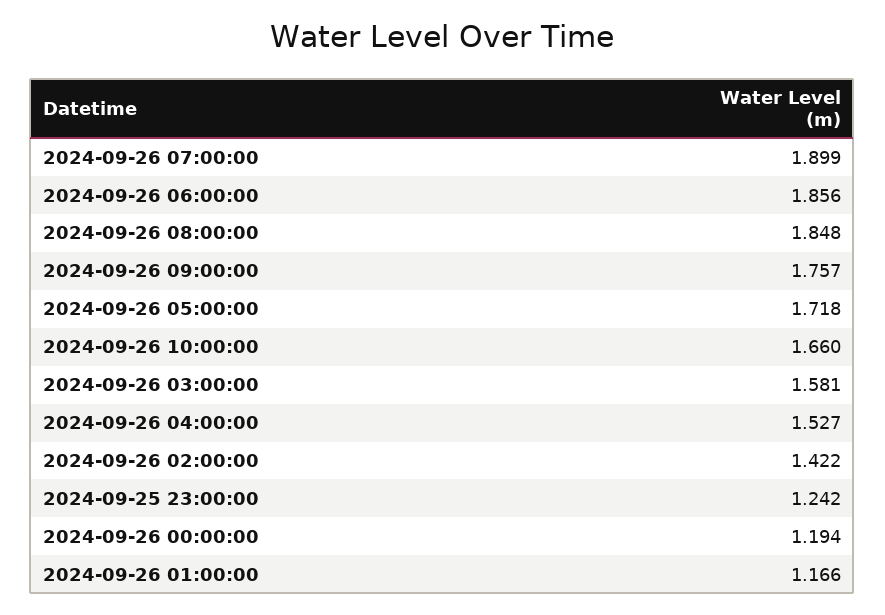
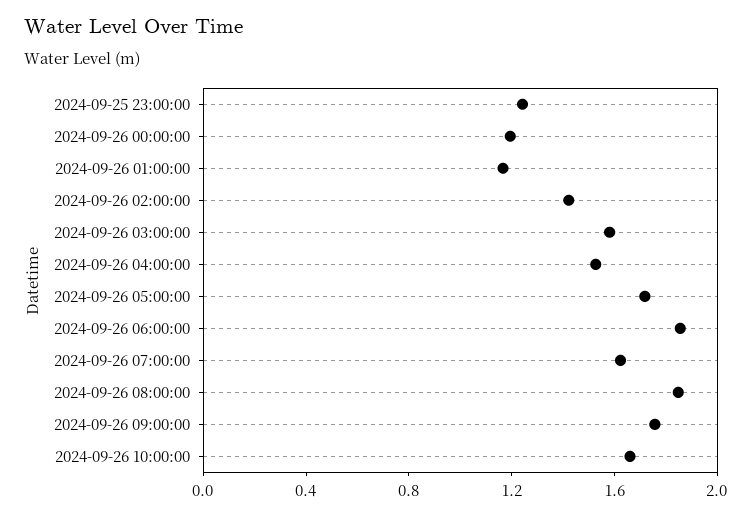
2024-09-26 07:00:00: 1.899 -> 1.6

